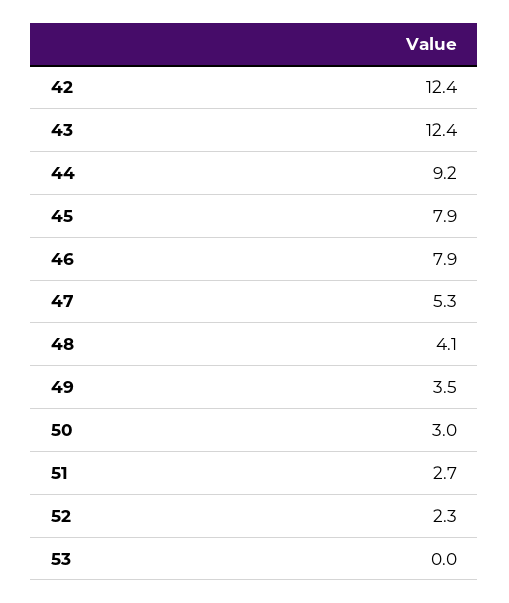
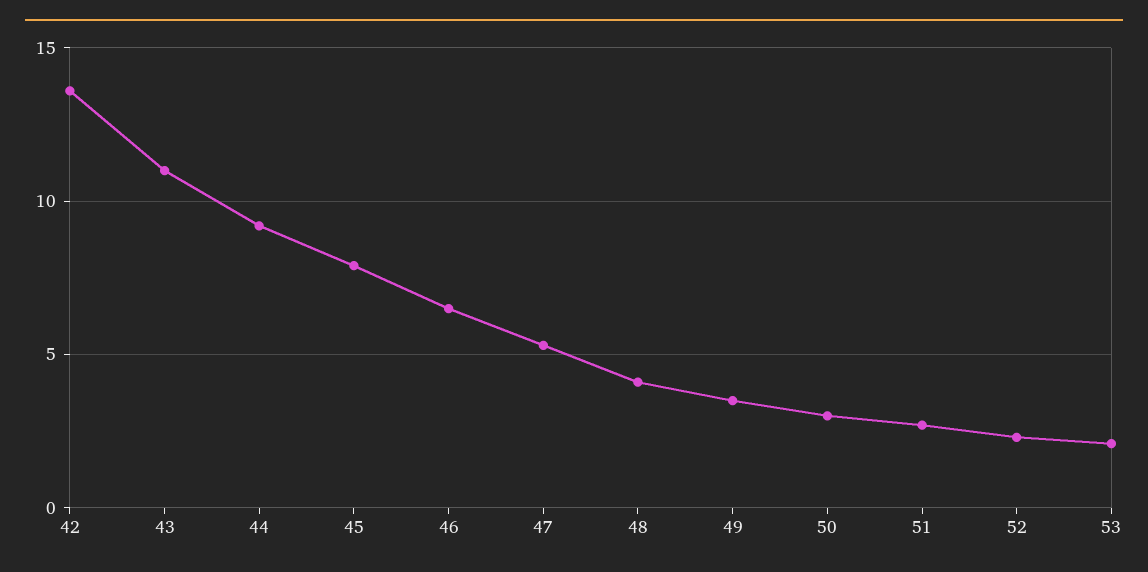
42: 12.4 -> 13.5
43: 12.4 -> 11
46: 7.9 -> 6.5
53: 0 -> 2

